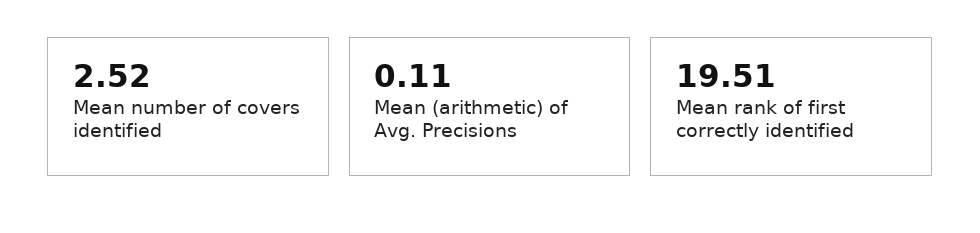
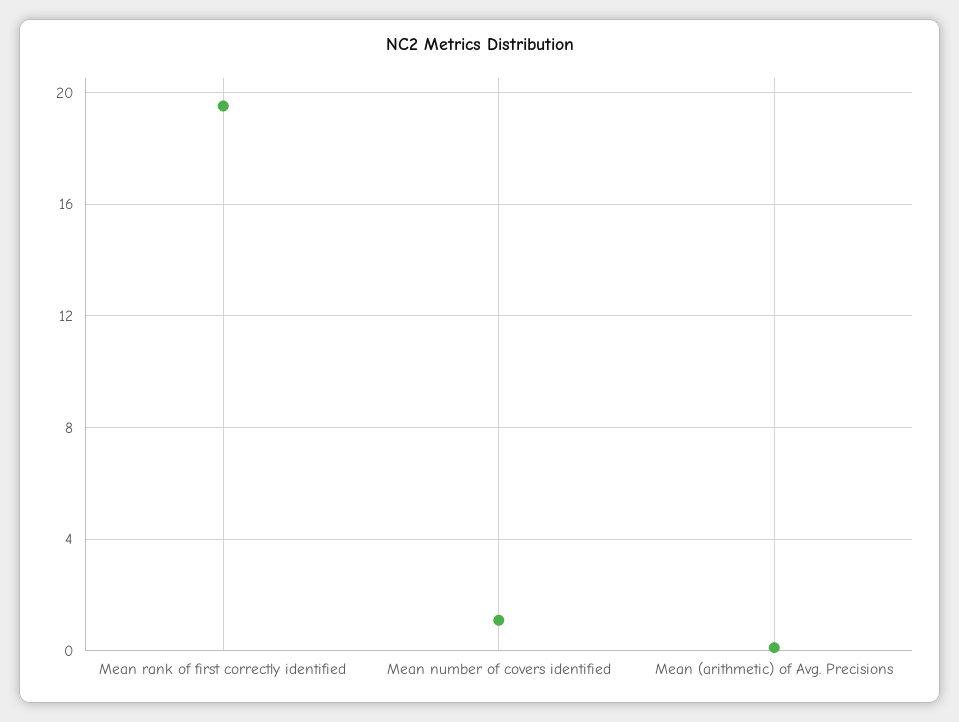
Mean number of covers identified: 2.52 -> 1

